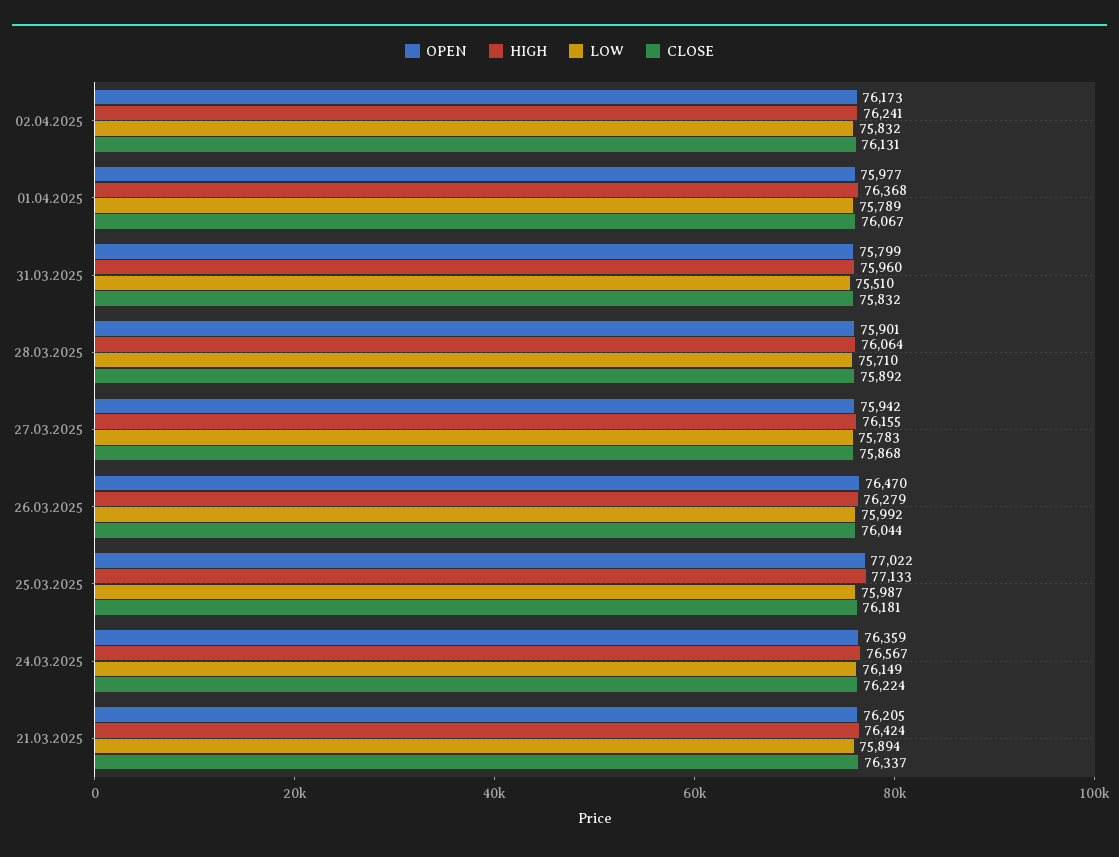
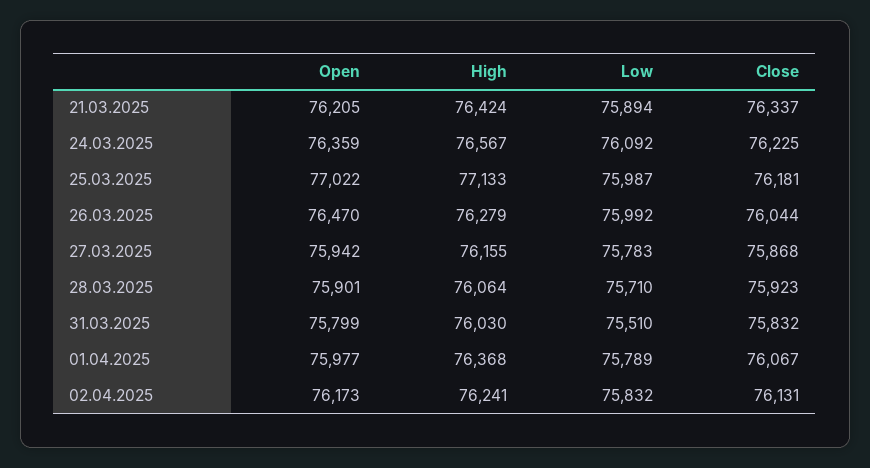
HIGH, 31.03.2025: 75960 -> 76030
CLOSE, 28.03.2025: 75892 -> 75923
LOW, 24.03.2025: 76149 -> 76092
CLOSE, 24.03.2025: 76224 -> 76225

